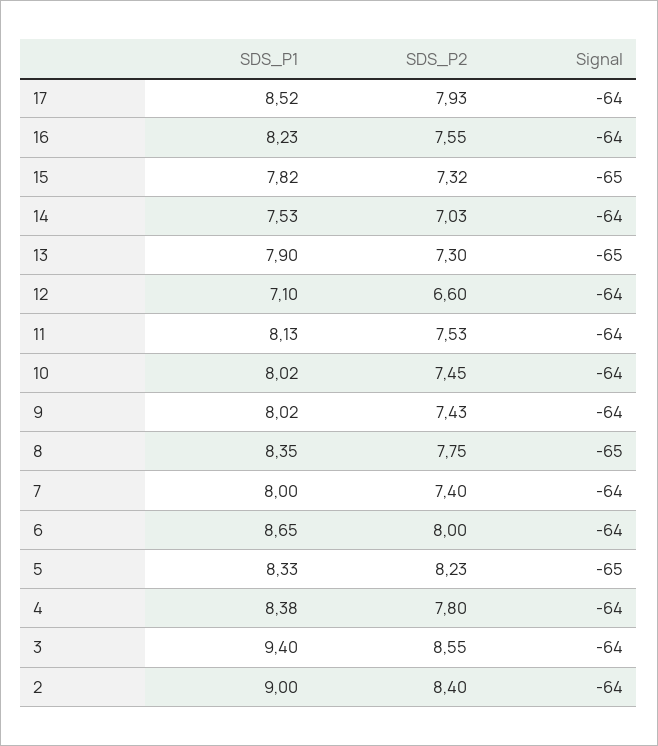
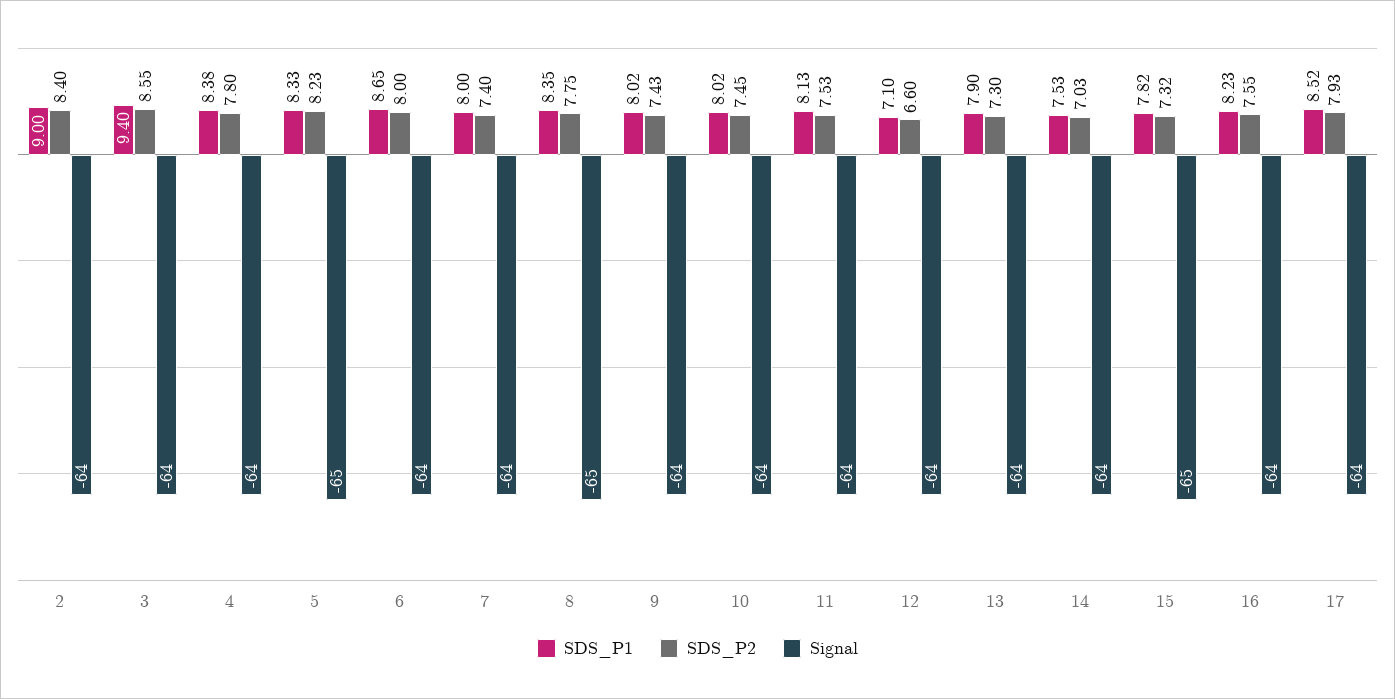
Signal, 13: -65 -> -64

